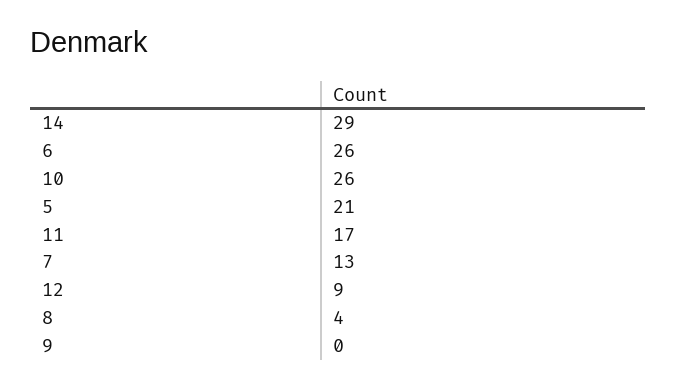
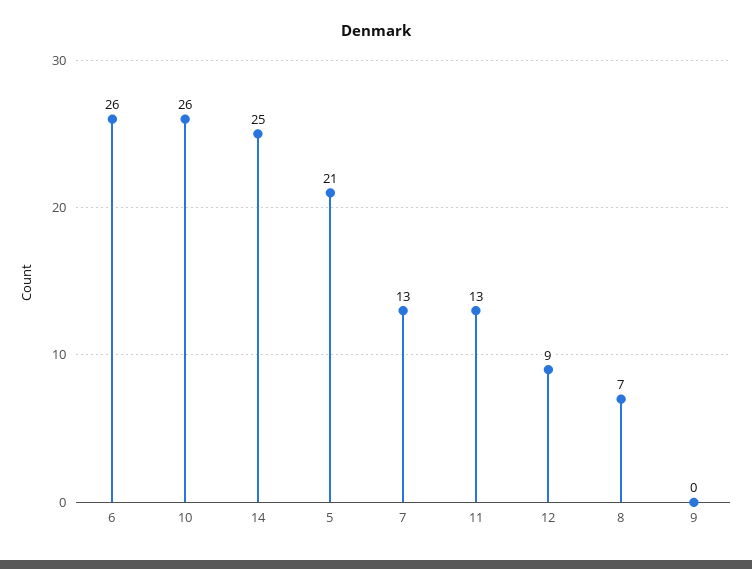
14: 29 -> 25
11: 17 -> 13
8: 4 -> 7

